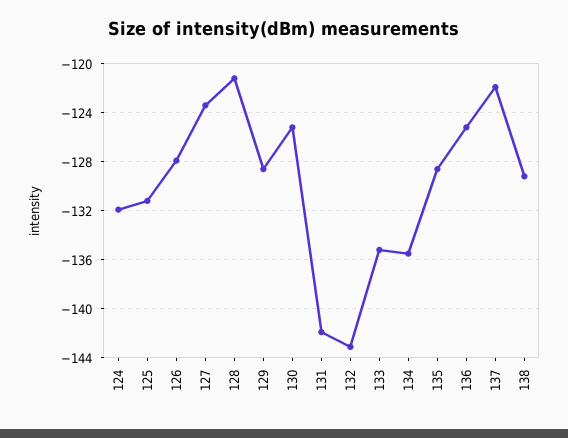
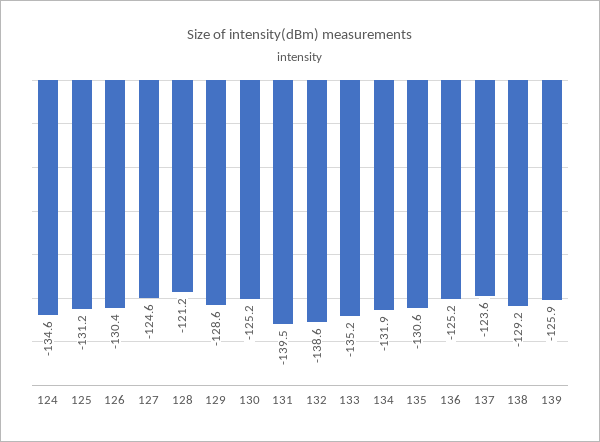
124: -132 -> -134.6
126: -128 -> -130.4
127: -123.5 -> -124.6
131: -142 -> -139.5
132: -143 -> -138.6
134: -135.5 -> -131.9
135: -128.5 -> -130.6
137: -122 -> -123.6
139: none -> -125.9

